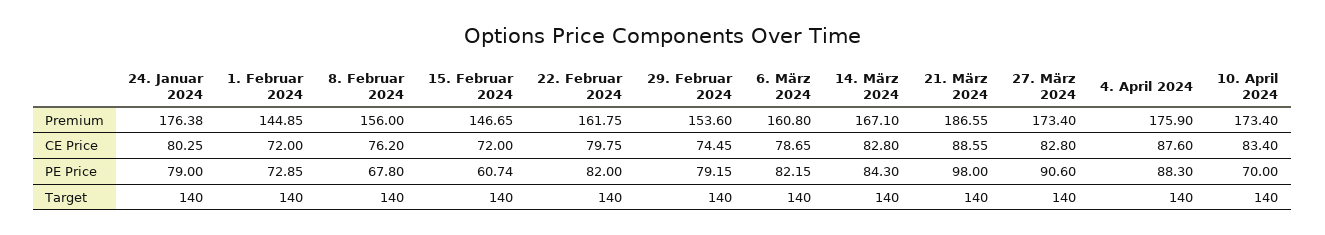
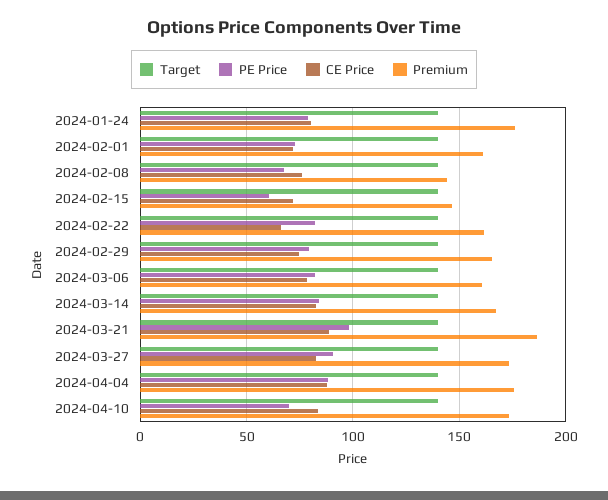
Premium, 1. Februar 2024: 144.85 -> 160
Premium, 8. Februar 2024: 156 -> 145
Premium, 29. Februar 2024: 153.6 -> 165
CE Price, 22. Februar 2024: 79.75 -> 65

